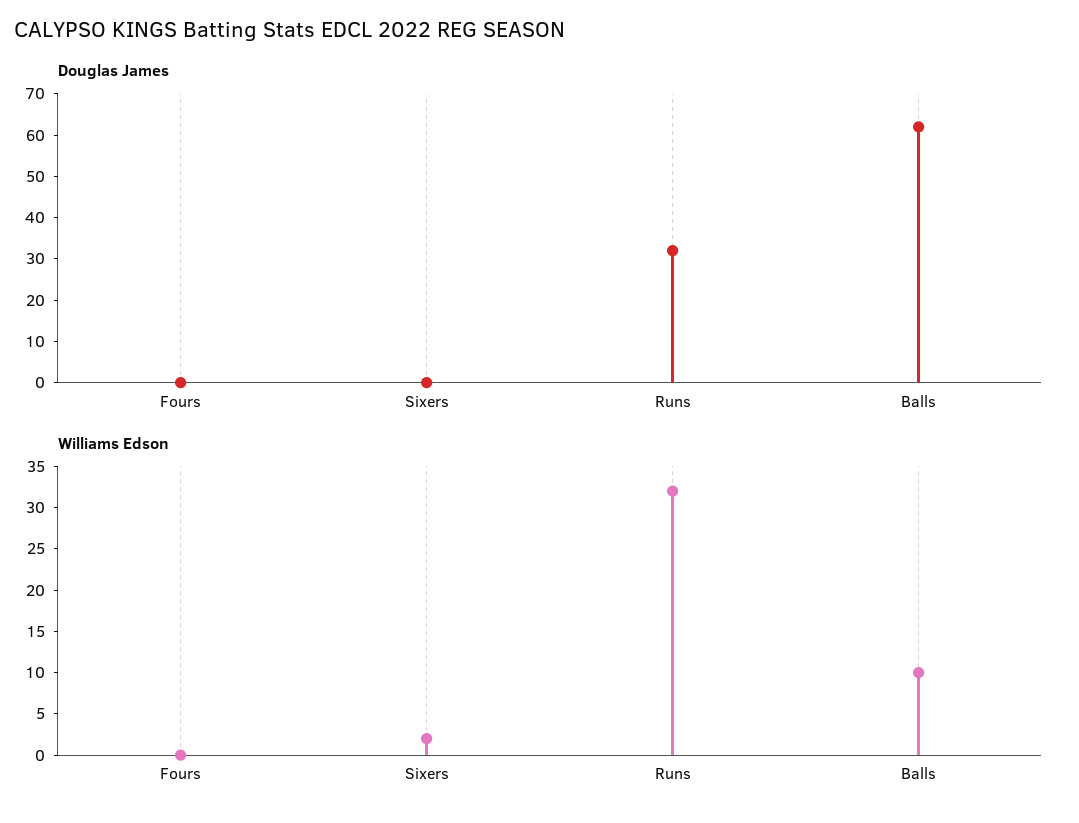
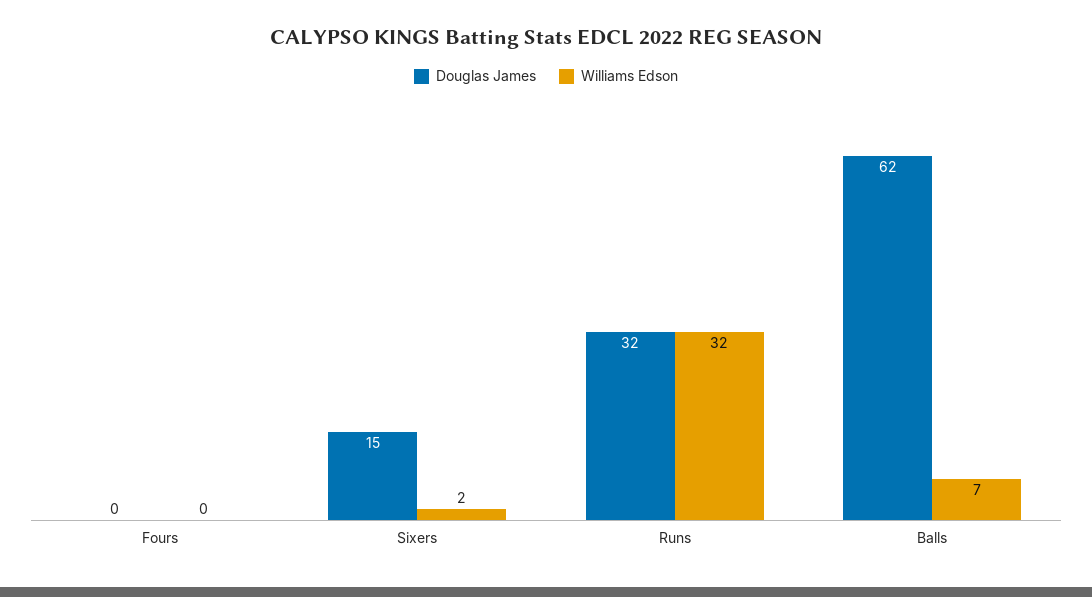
Douglas James, Sixers: 0 -> 15
Williams Edson, Balls: 10 -> 7

